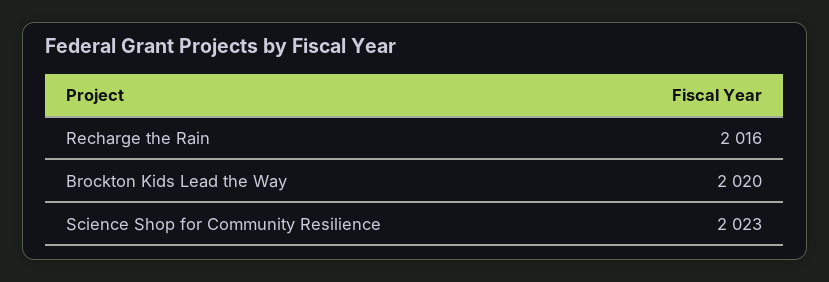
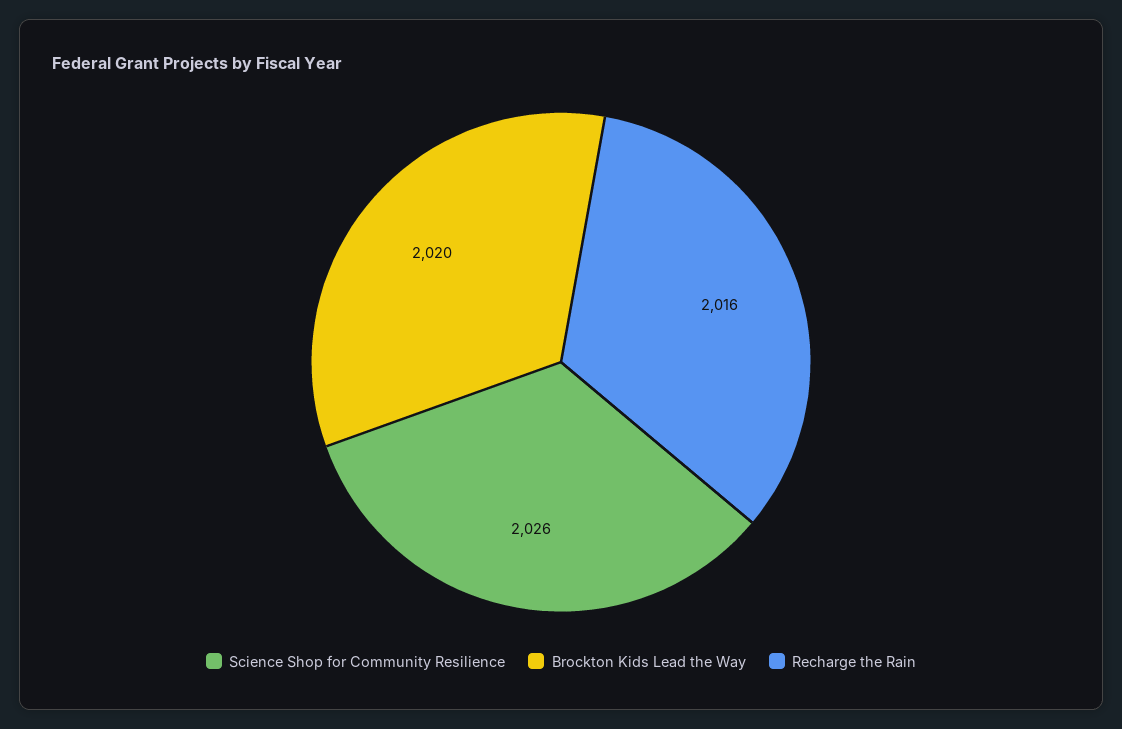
Science Shop for Community Resilience: 2023 -> 2026

